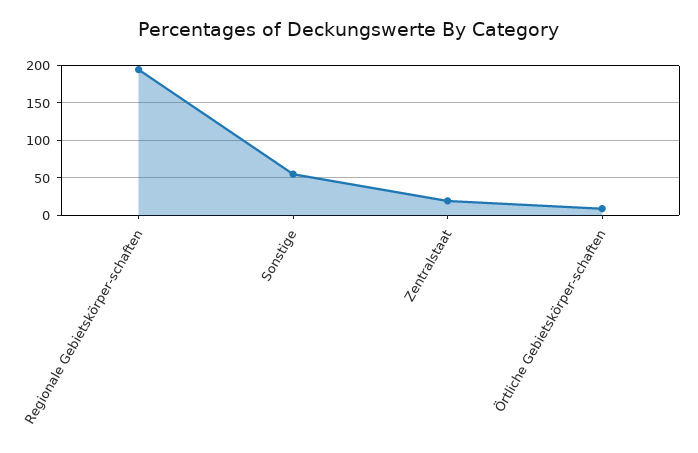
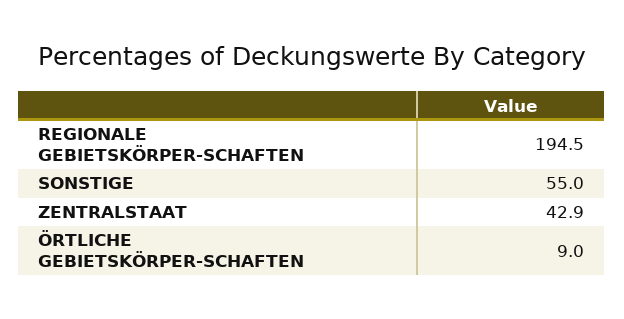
Zentralstaat: 20 -> 42.9

